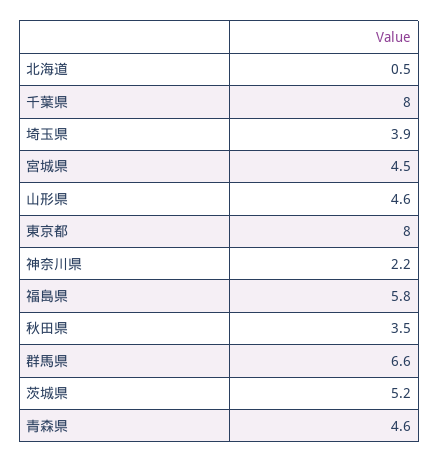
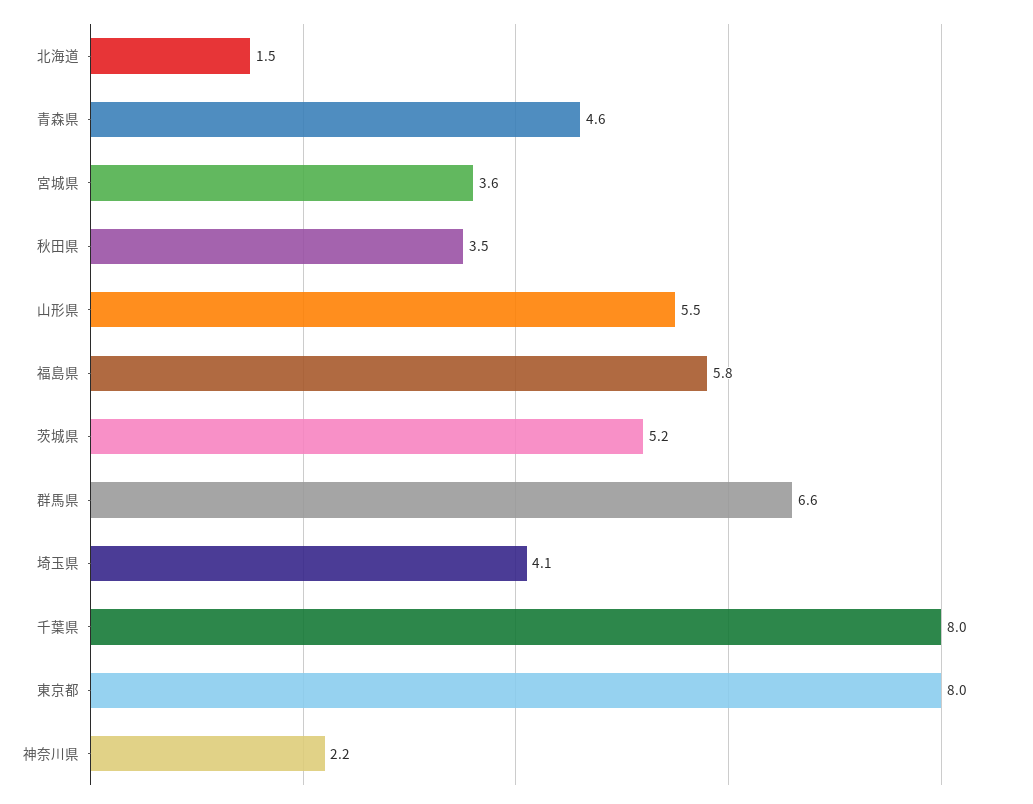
北海道: 0.5 -> 1.5
埼玉県: 3.9 -> 4.1
宮城県: 4.5 -> 3.6
山形県: 4.6 -> 5.5

